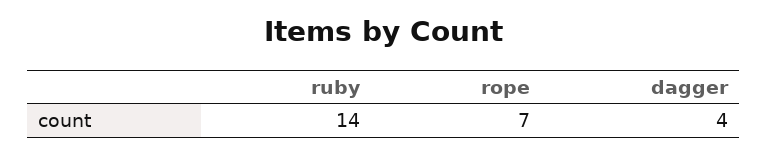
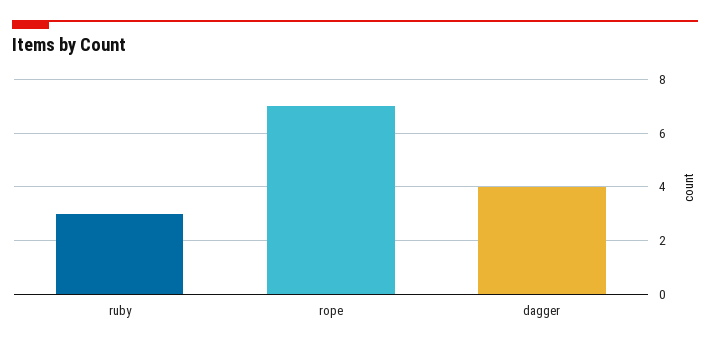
ruby: 14 -> 3

